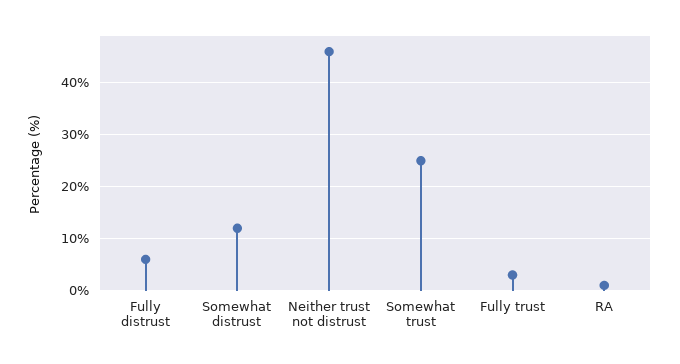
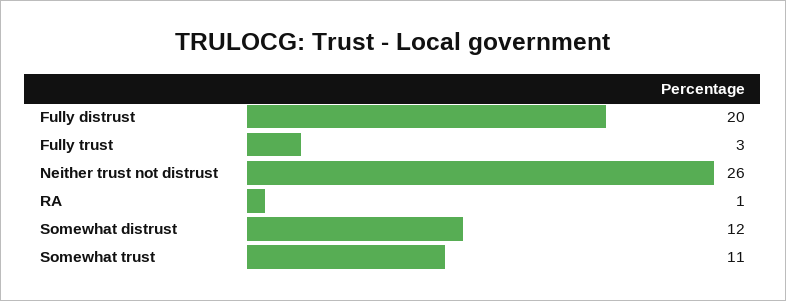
Fully distrust: 5 -> 20
Neither trust not distrust: 45 -> 26
Somewhat trust: 25 -> 11

